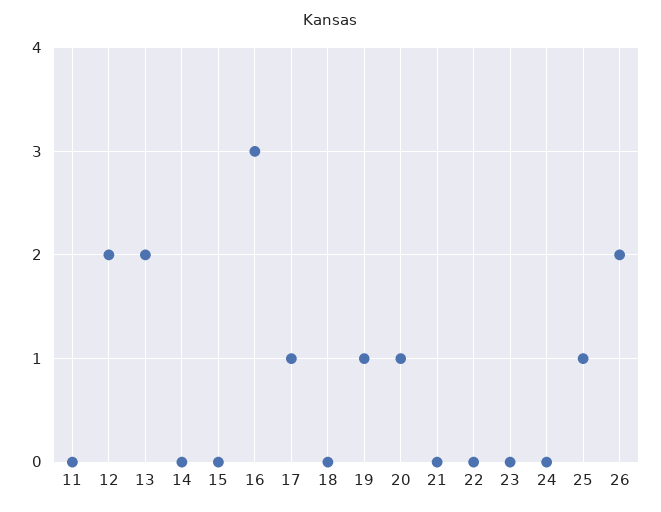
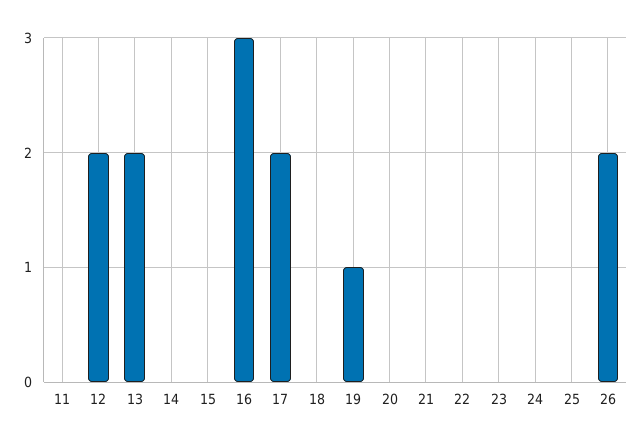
17: 1 -> 2
20: 1 -> 0
25: 1 -> 0

